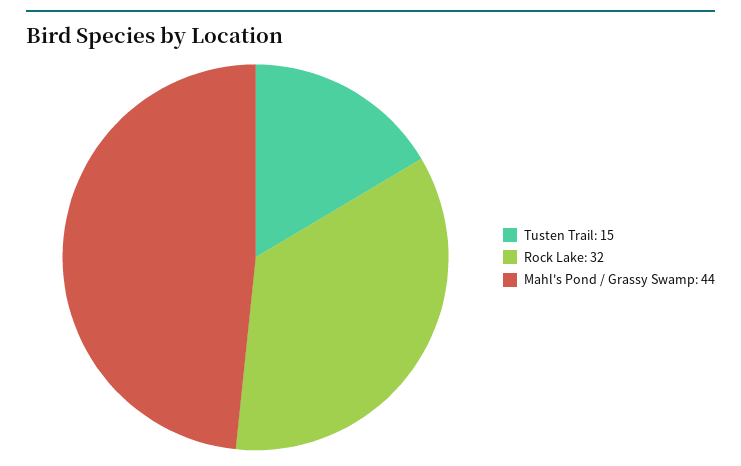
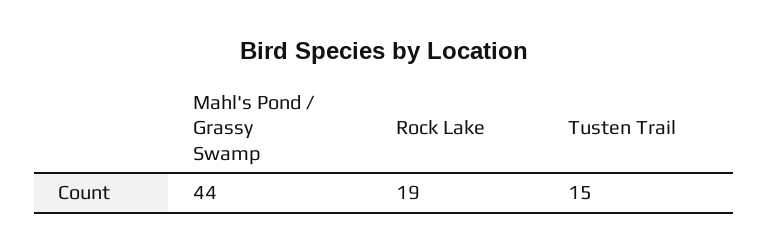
Rock Lake: 32 -> 19

